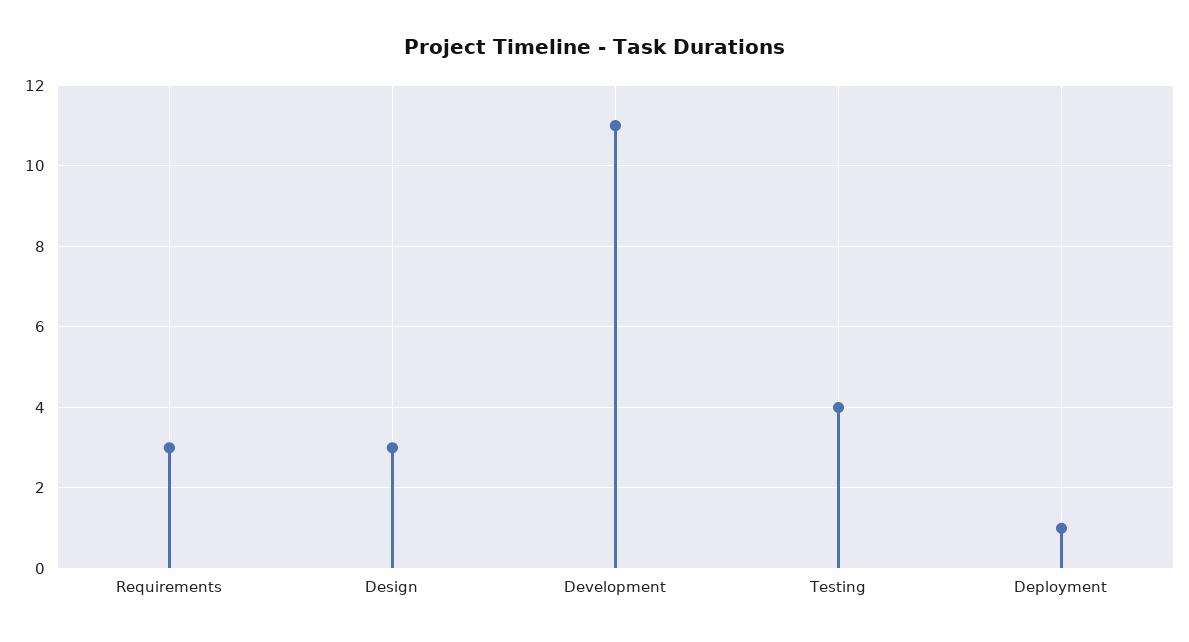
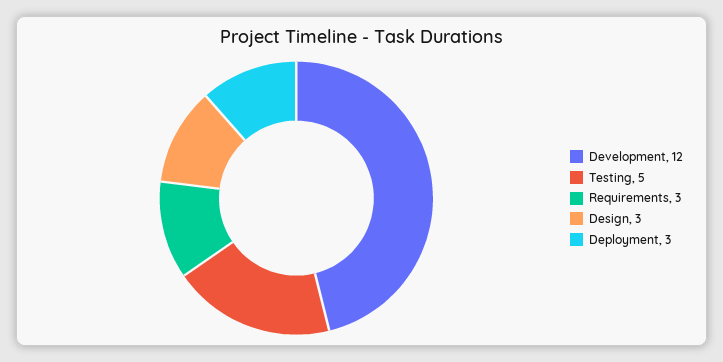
Development: 11 -> 12
Testing: 4 -> 5
Deployment: 1 -> 3

